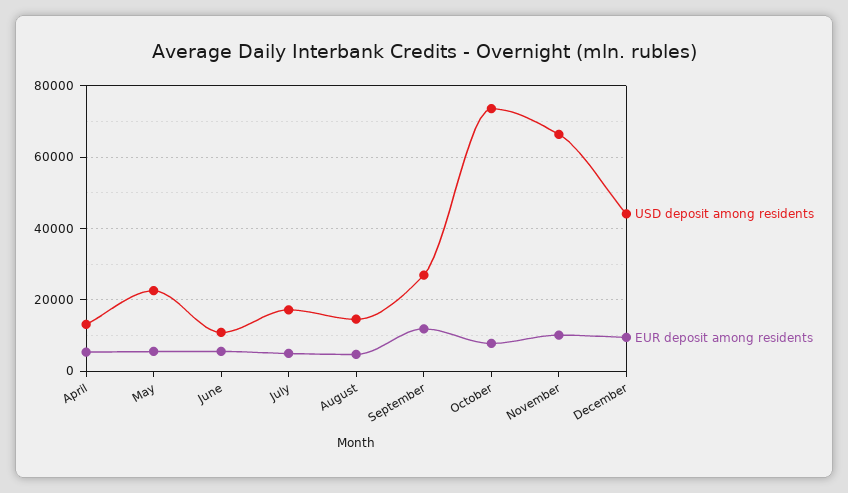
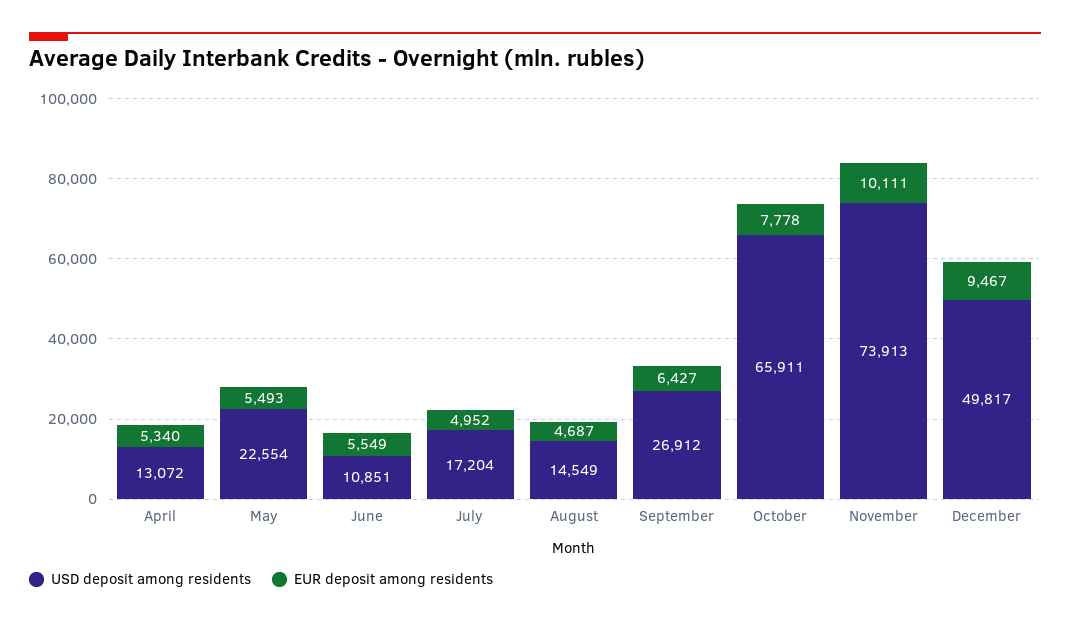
EUR deposit among residents, September: 12000 -> 6427
USD deposit among residents, October: 74000 -> 65911
USD deposit among residents, November: 66000 -> 73913
USD deposit among residents, December: 44000 -> 49817

